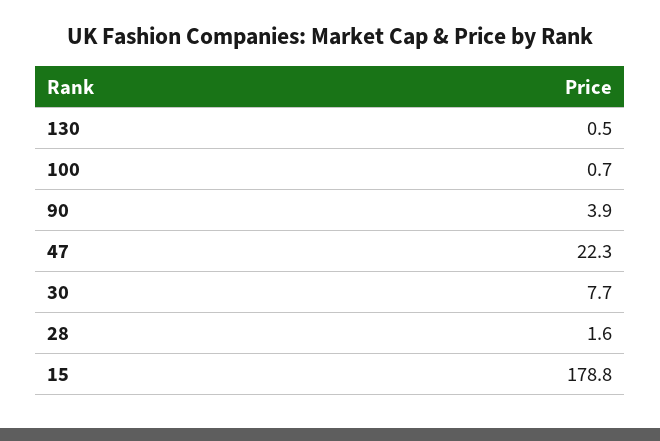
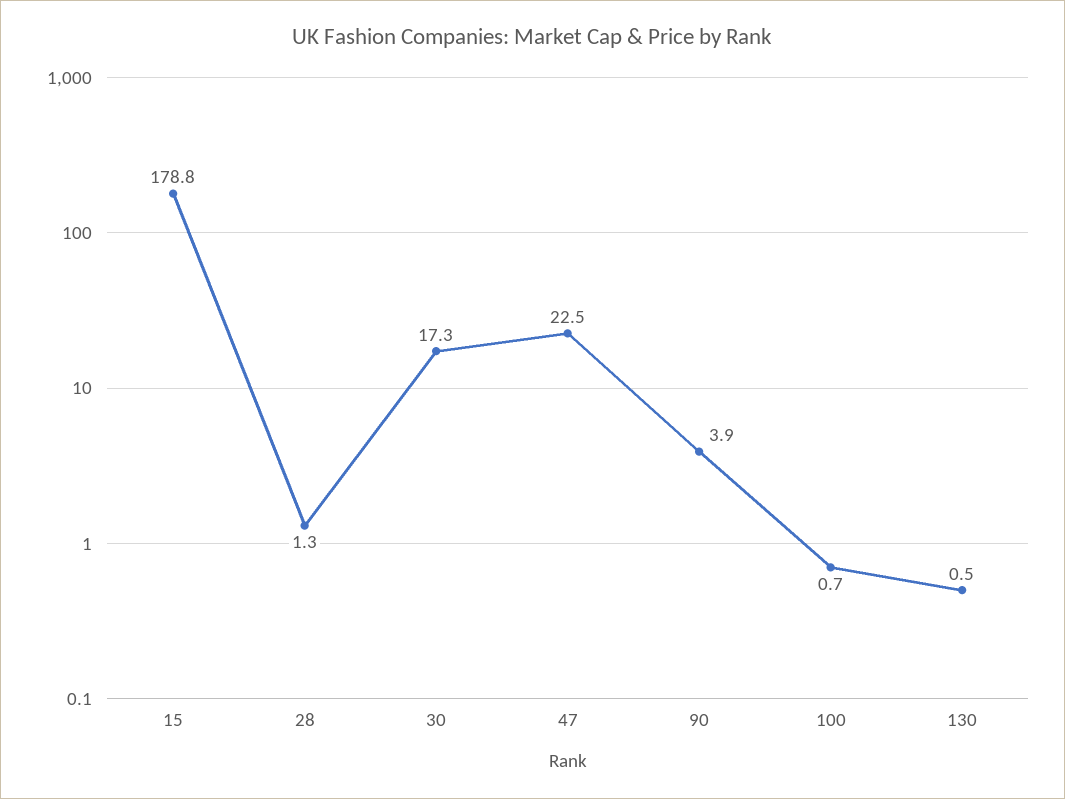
47: 22.3 -> 22.5
30: 7.7 -> 17.3
28: 1.6 -> 1.3

